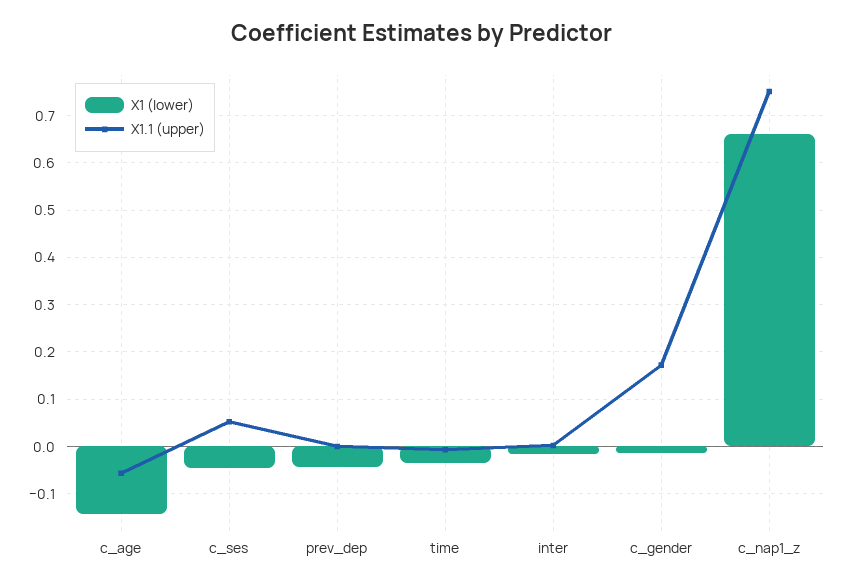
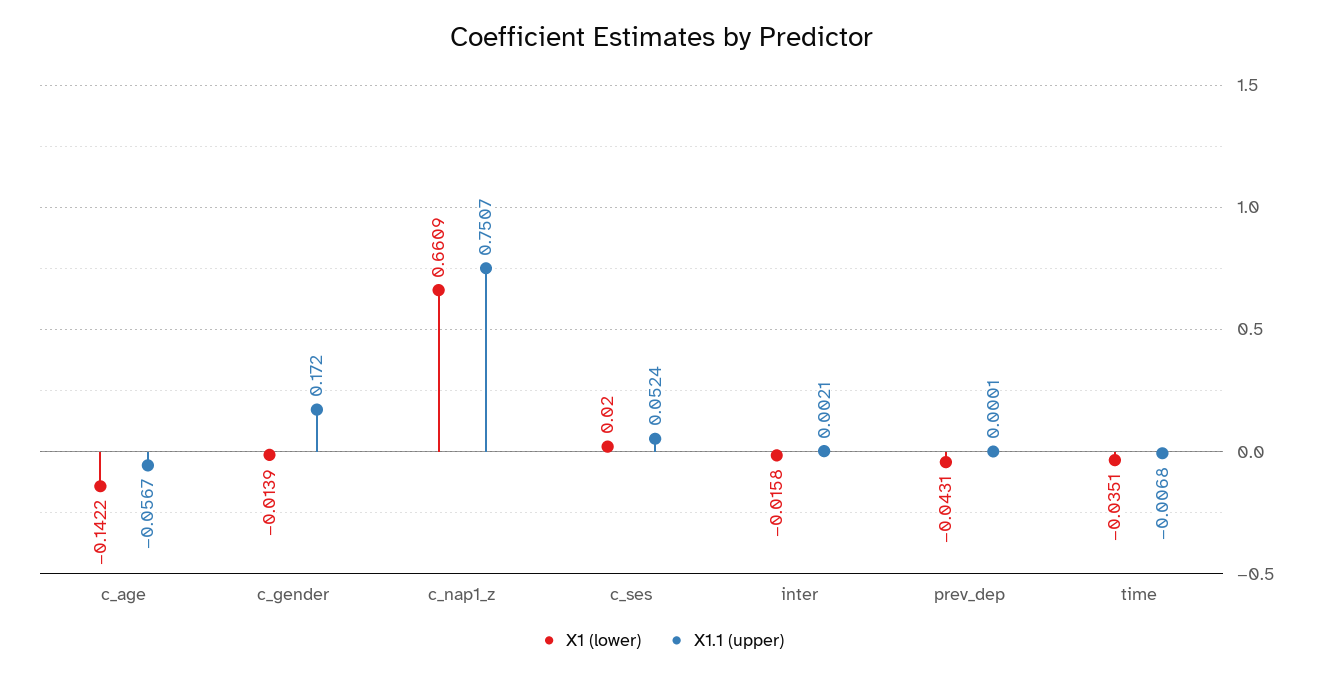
X1 (lower), c_ses: -0.04 -> 0.02

